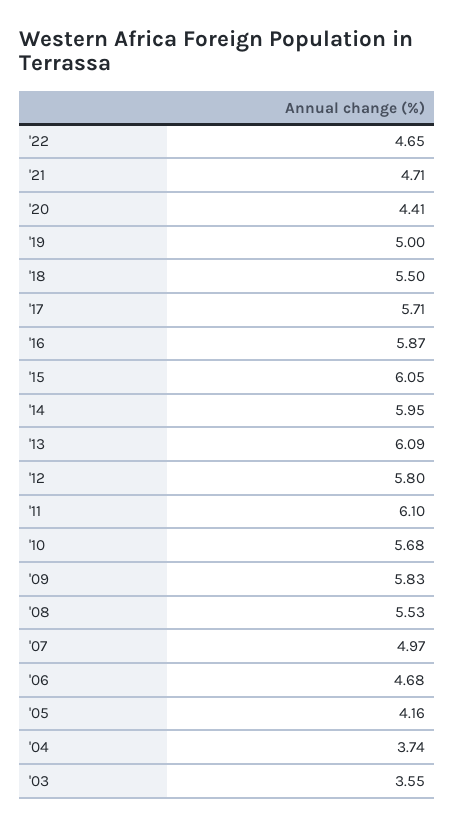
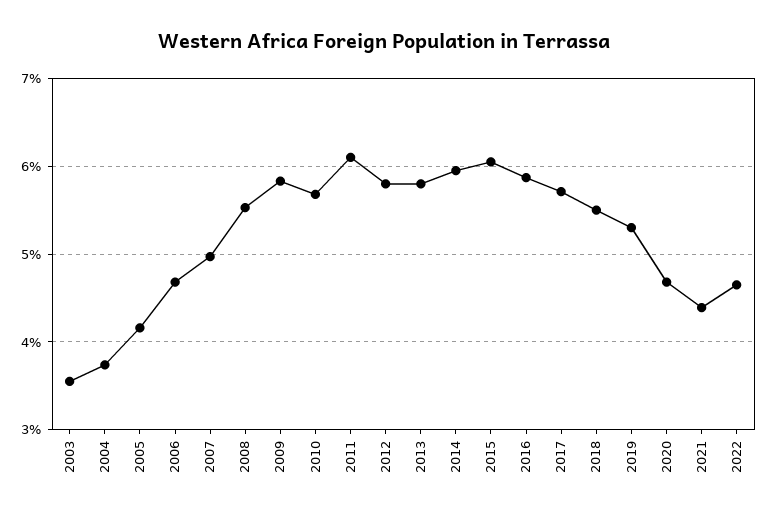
'21: 4.71 -> 4.4
'20: 4.41 -> 4.7
'19: 5 -> 5.3
'13: 6.09 -> 5.8

